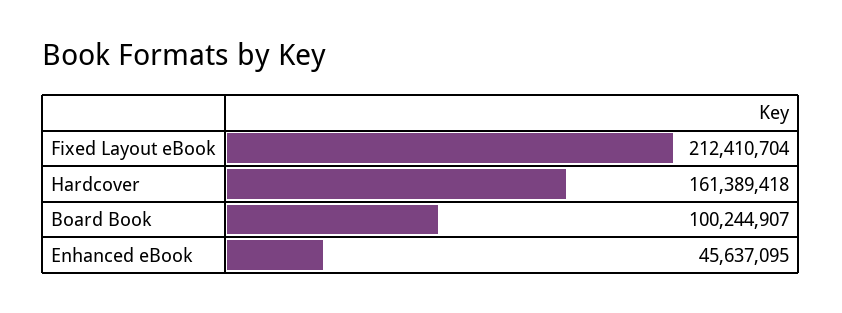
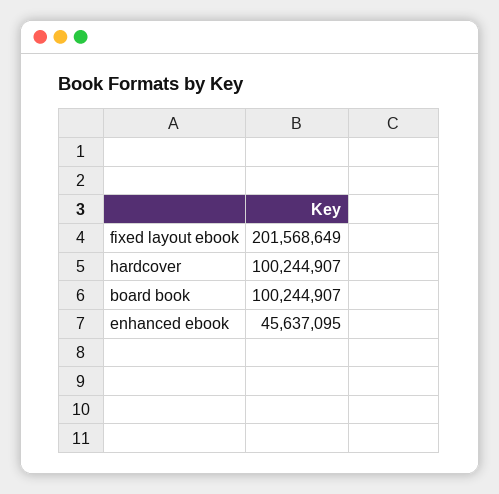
Fixed Layout eBook: 212410704 -> 201568649
Hardcover: 161389418 -> 100244907

